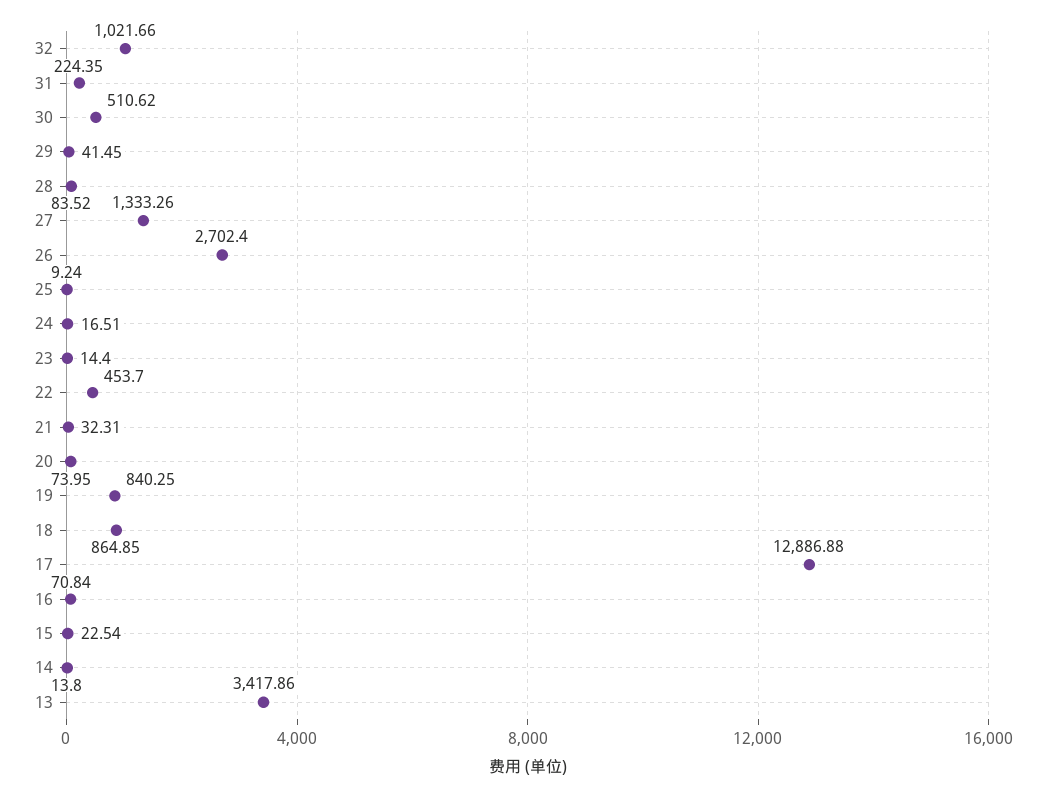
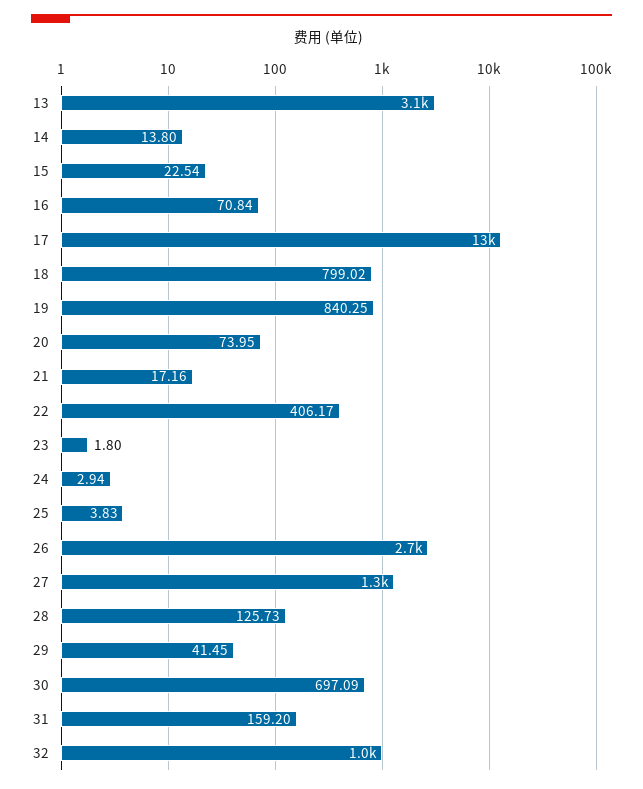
31: 224.35 -> 159.2
30: 510.62 -> 697.09
28: 83.52 -> 125.73
25: 9.24 -> 3.83
24: 16.51 -> 2.94
23: 14.4 -> 1.8
22: 453.7 -> 406.17
21: 32.31 -> 17.16
18: 864.85 -> 799.02
13: 3417.86 -> 3100

